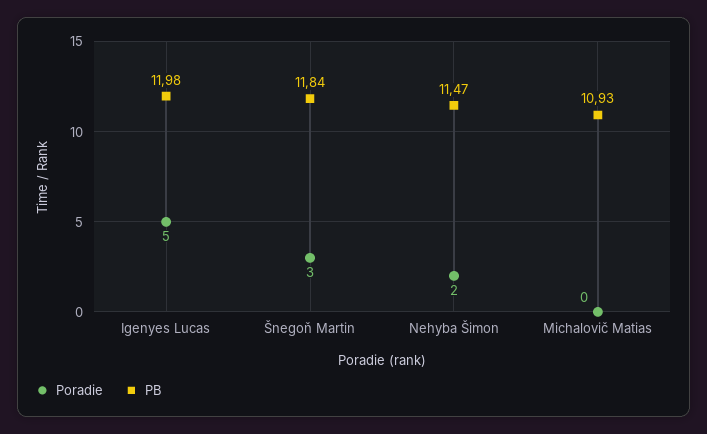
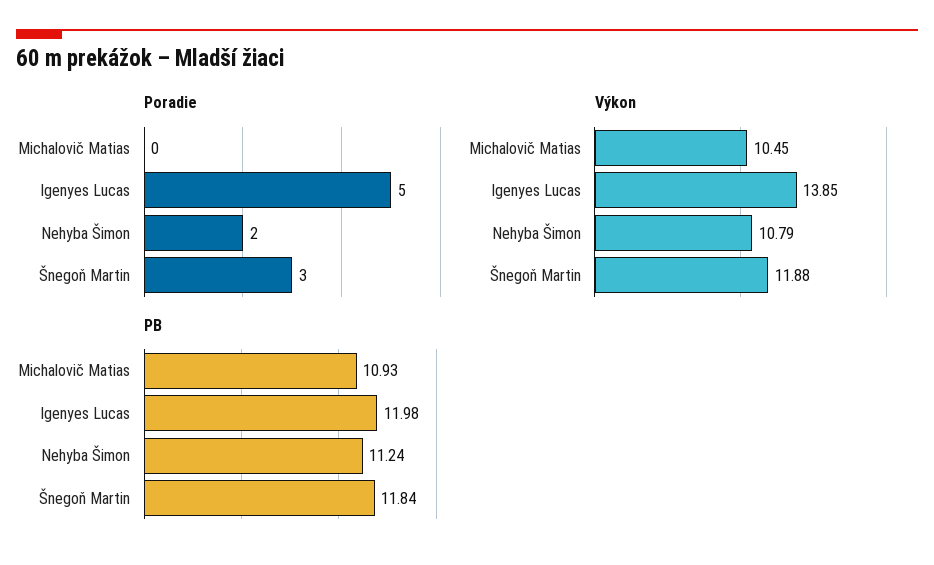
PB, Nehyba Šimon: 11.47 -> 11.24
Výkon, Michalovič Matias: none -> 10.45
Výkon, Igenyes Lucas: none -> 13.85
Výkon, Nehyba Šimon: none -> 10.79
Výkon, Šnegoň Martin: none -> 11.88

